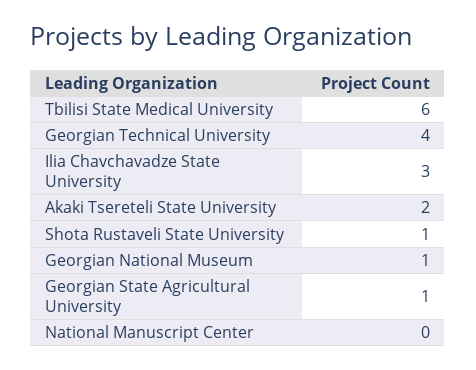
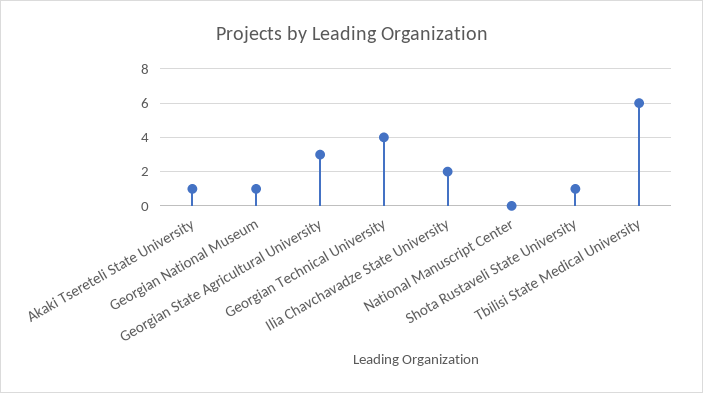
Ilia Chavchavadze State University: 3 -> 2
Akaki Tsereteli State University: 2 -> 1
Georgian State Agricultural University: 1 -> 3

